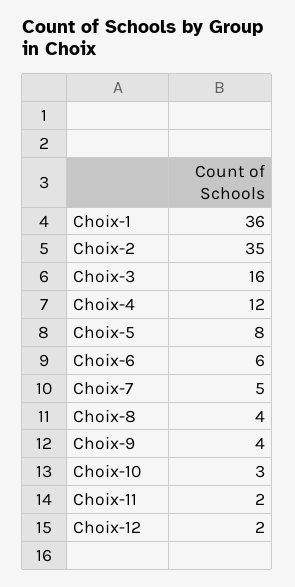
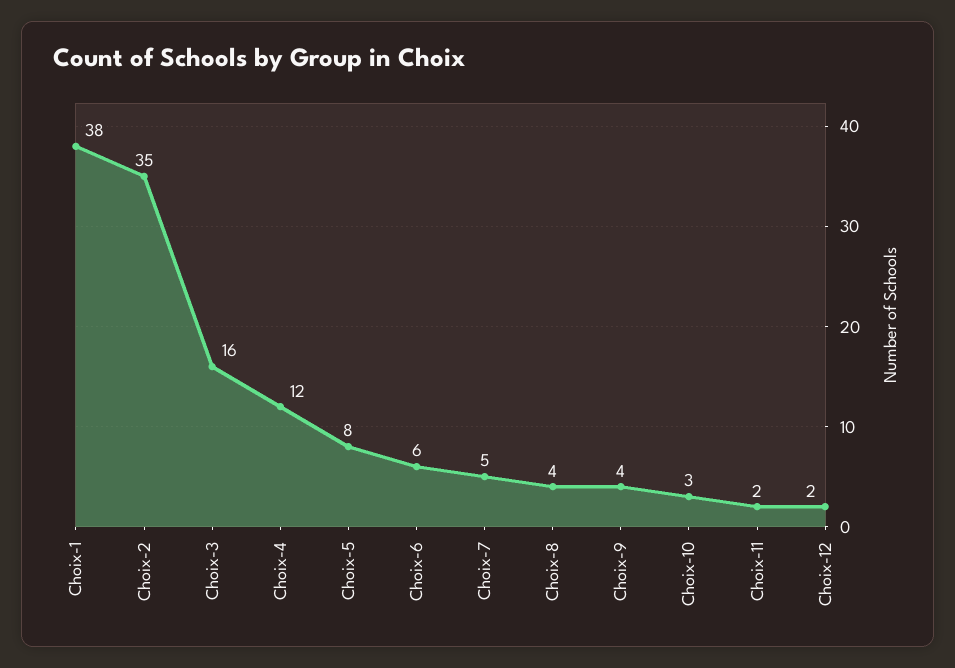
Choix-1: 36 -> 38

